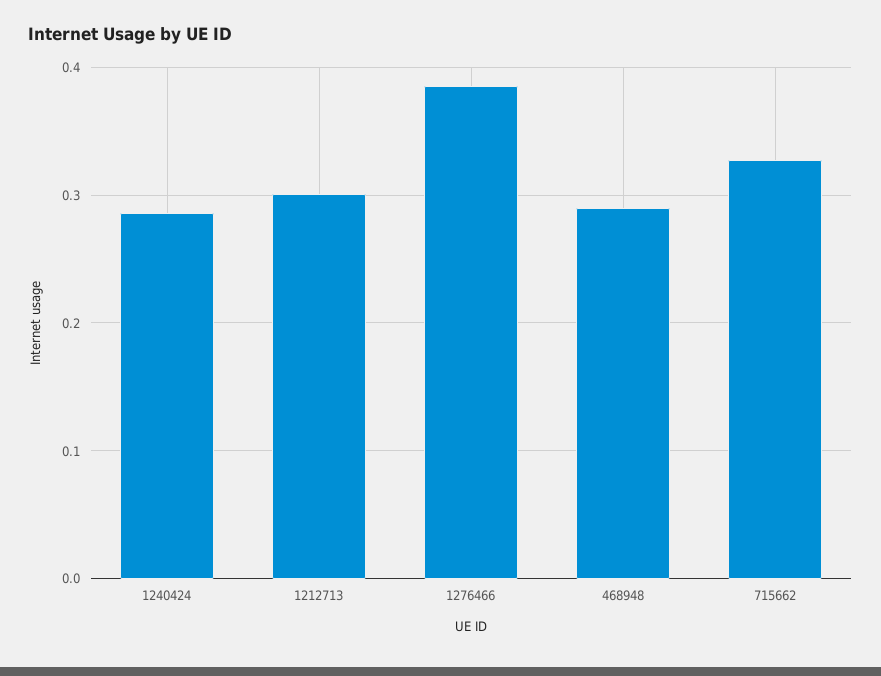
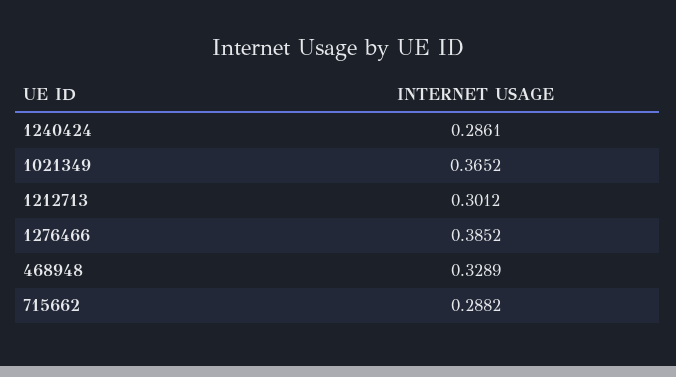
468948: 0.29 -> 0.3289
715662: 0.33 -> 0.2882
1021349: none -> 0.3652

